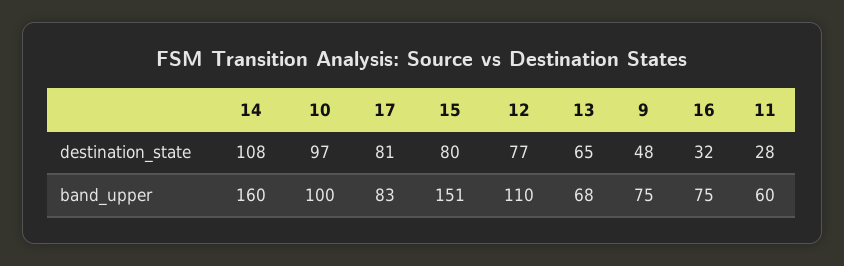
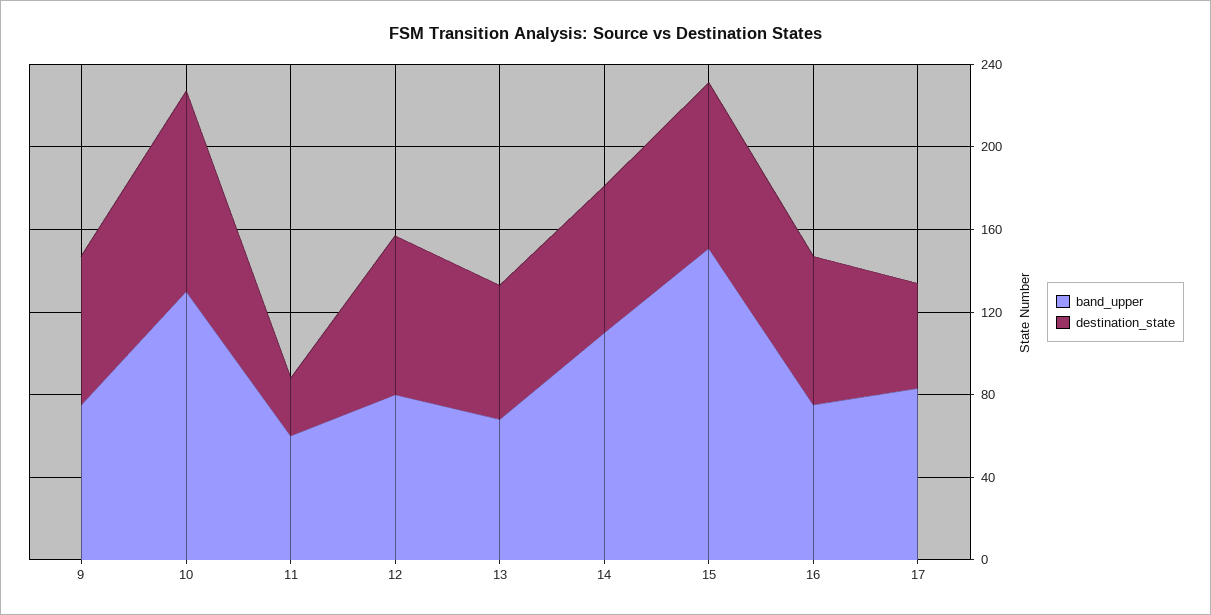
destination_state, 14: 108 -> 70
destination_state, 17: 81 -> 50
destination_state, 9: 48 -> 70
destination_state, 16: 32 -> 70
band_upper, 14: 160 -> 110
band_upper, 10: 100 -> 130
band_upper, 12: 110 -> 80

